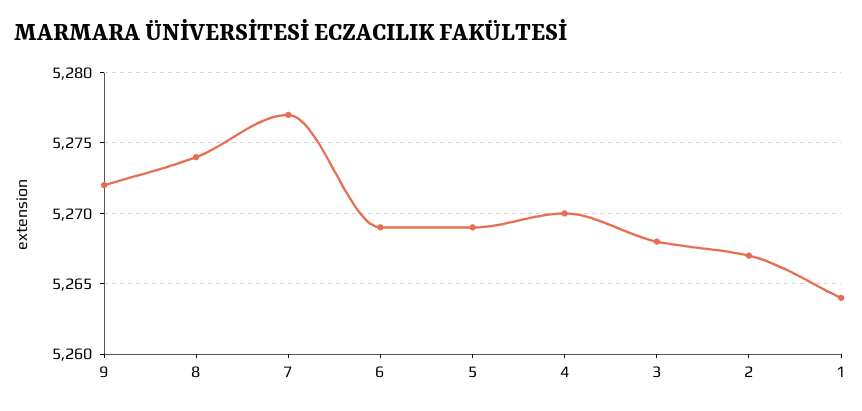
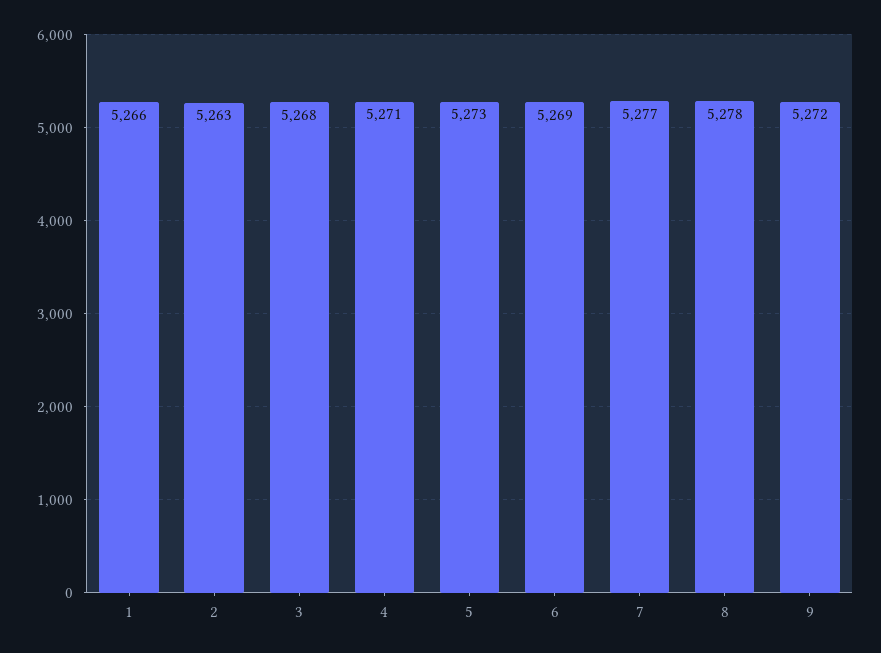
8: 5274 -> 5278
5: 5269 -> 5273
4: 5270 -> 5271
2: 5267 -> 5263
1: 5264 -> 5266

